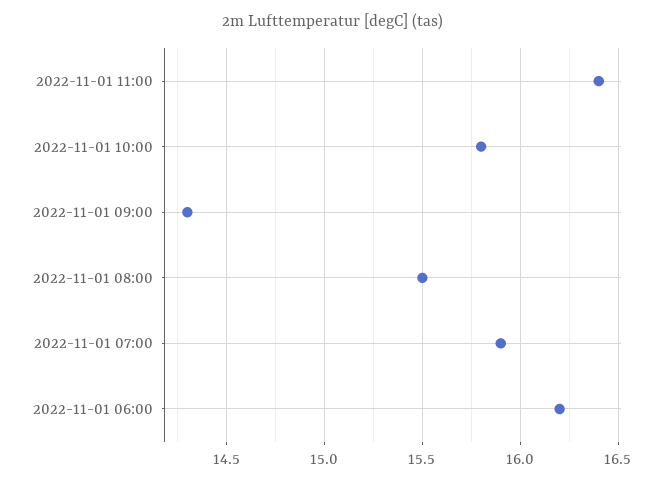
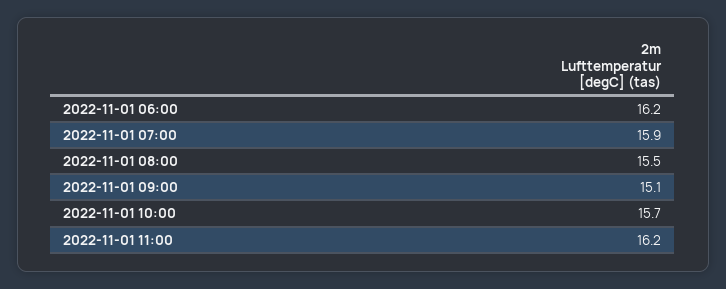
2022-11-01 11:00: 16.4 -> 16.2
2022-11-01 10:00: 15.8 -> 15.7
2022-11-01 09:00: 14.3 -> 15.1

